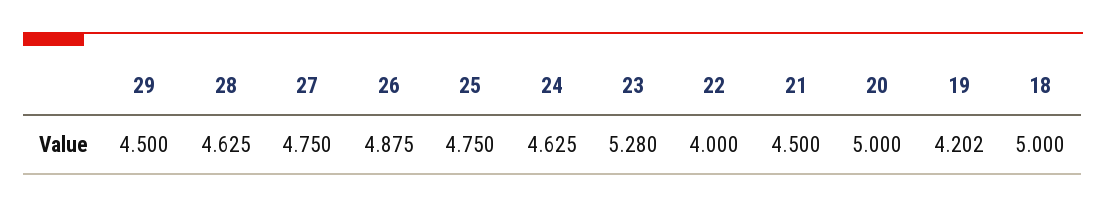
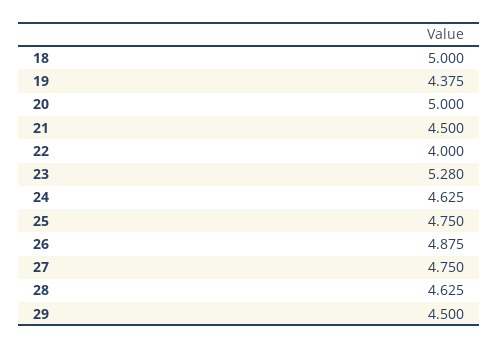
19: 4.202 -> 4.375

